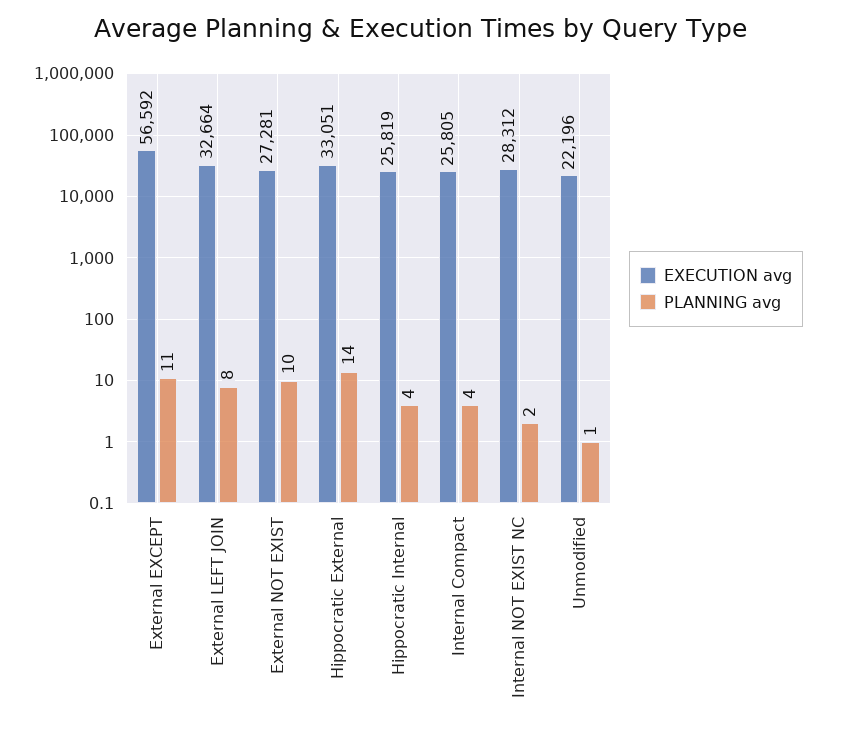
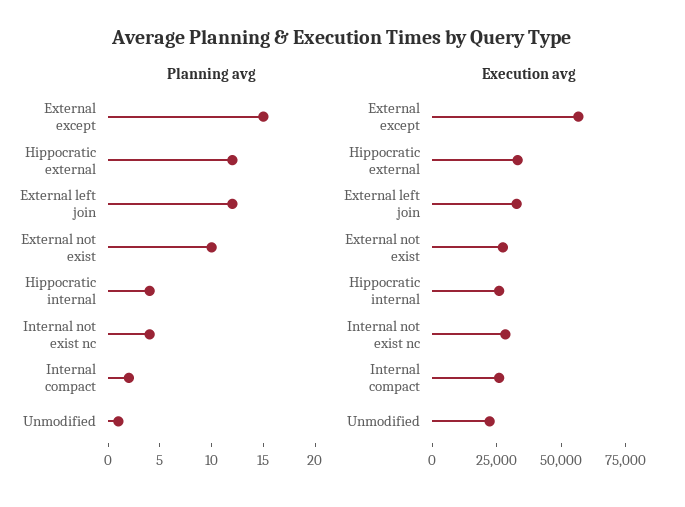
PLANNING avg, External EXCEPT: 11 -> 15
PLANNING avg, External LEFT JOIN: 8 -> 12
PLANNING avg, Hippocratic External: 14 -> 12
PLANNING avg, Internal Compact: 4 -> 2
PLANNING avg, Internal NOT EXIST NC: 2 -> 4

